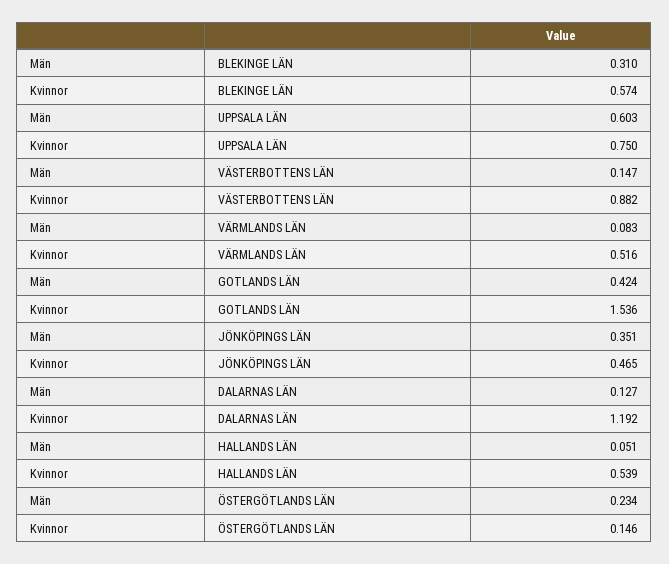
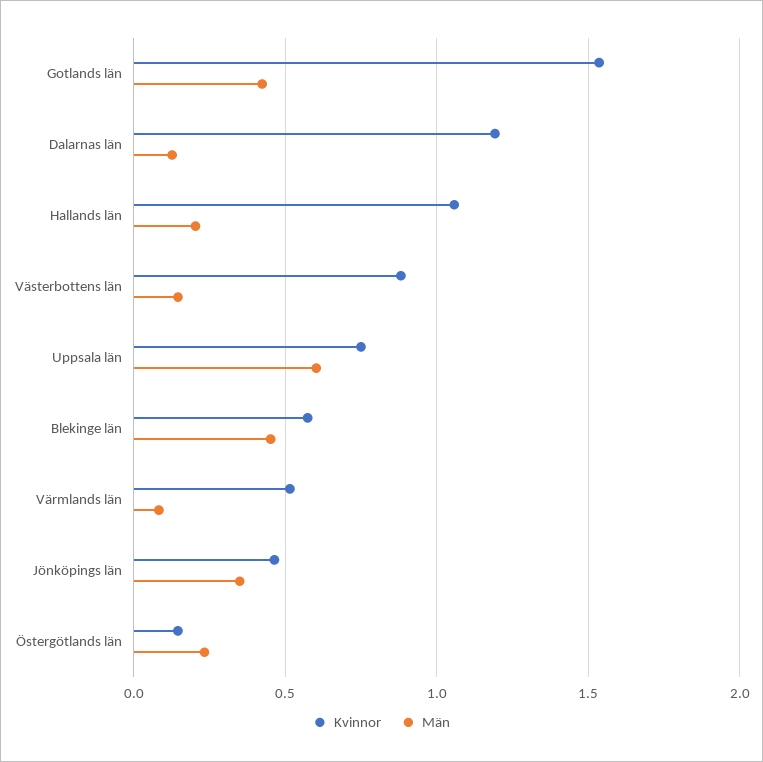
Män, BLEKINGE LÄN: 0.31 -> 0.45
Män, HALLANDS LÄN: 0.051 -> 0.2
Kvinnor, HALLANDS LÄN: 0.539 -> 1.05

